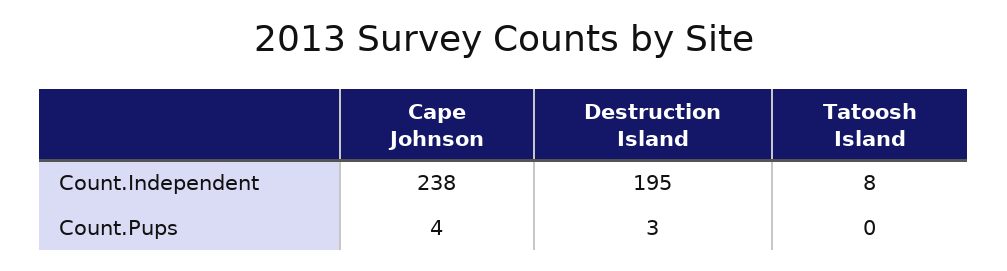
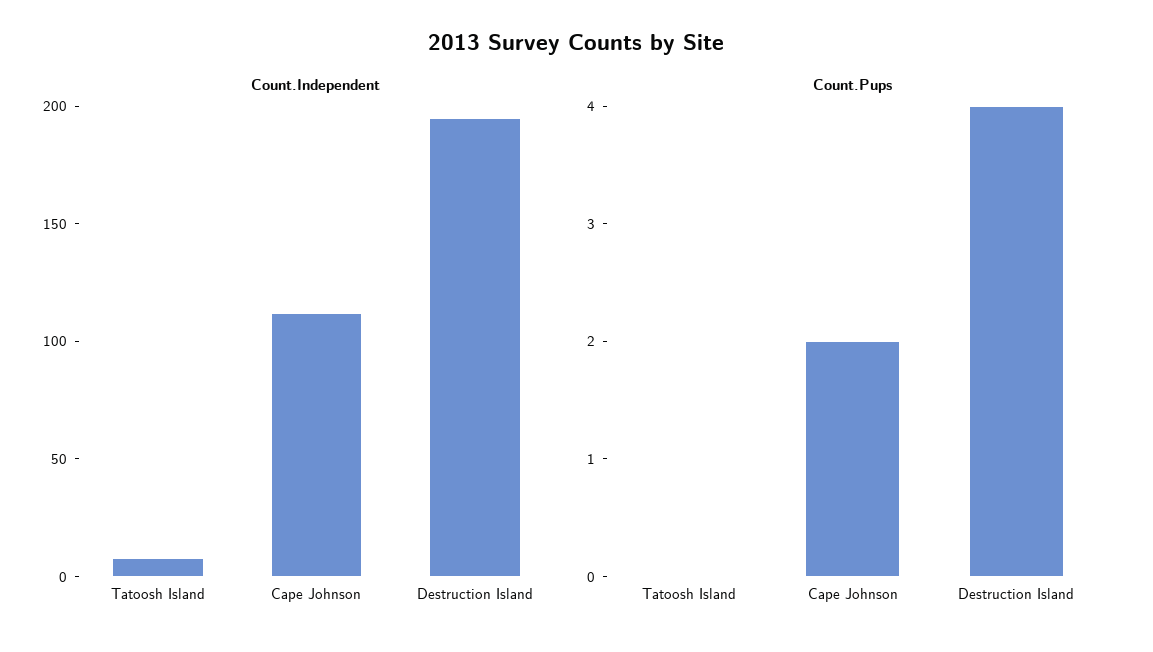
Count.Independent, Cape Johnson: 238 -> 110
Count.Pups, Cape Johnson: 4 -> 2
Count.Pups, Destruction Island: 3 -> 4

